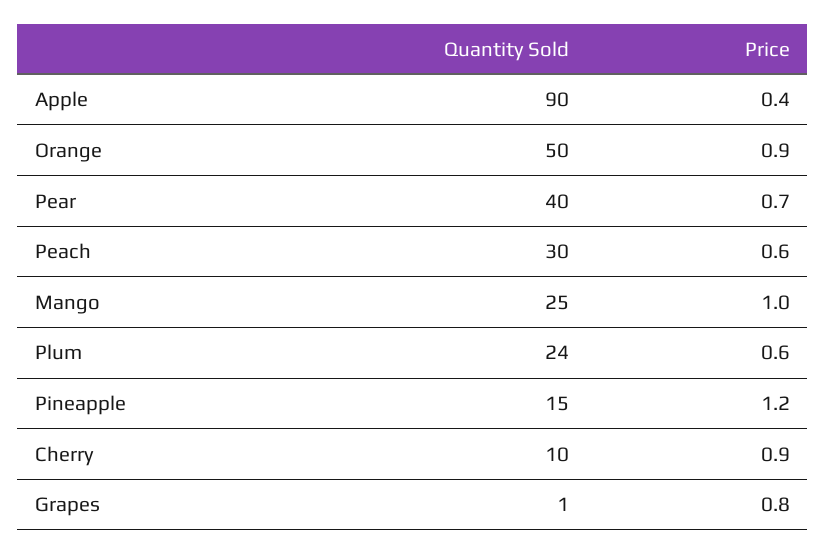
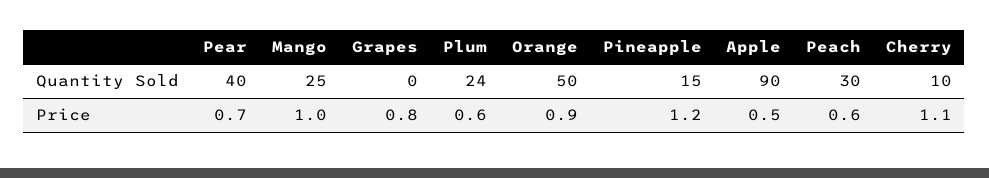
Price, Apple: 0.4 -> 0.5
Price, Cherry: 0.9 -> 1.1
Quantity Sold, Grapes: 1 -> 0

